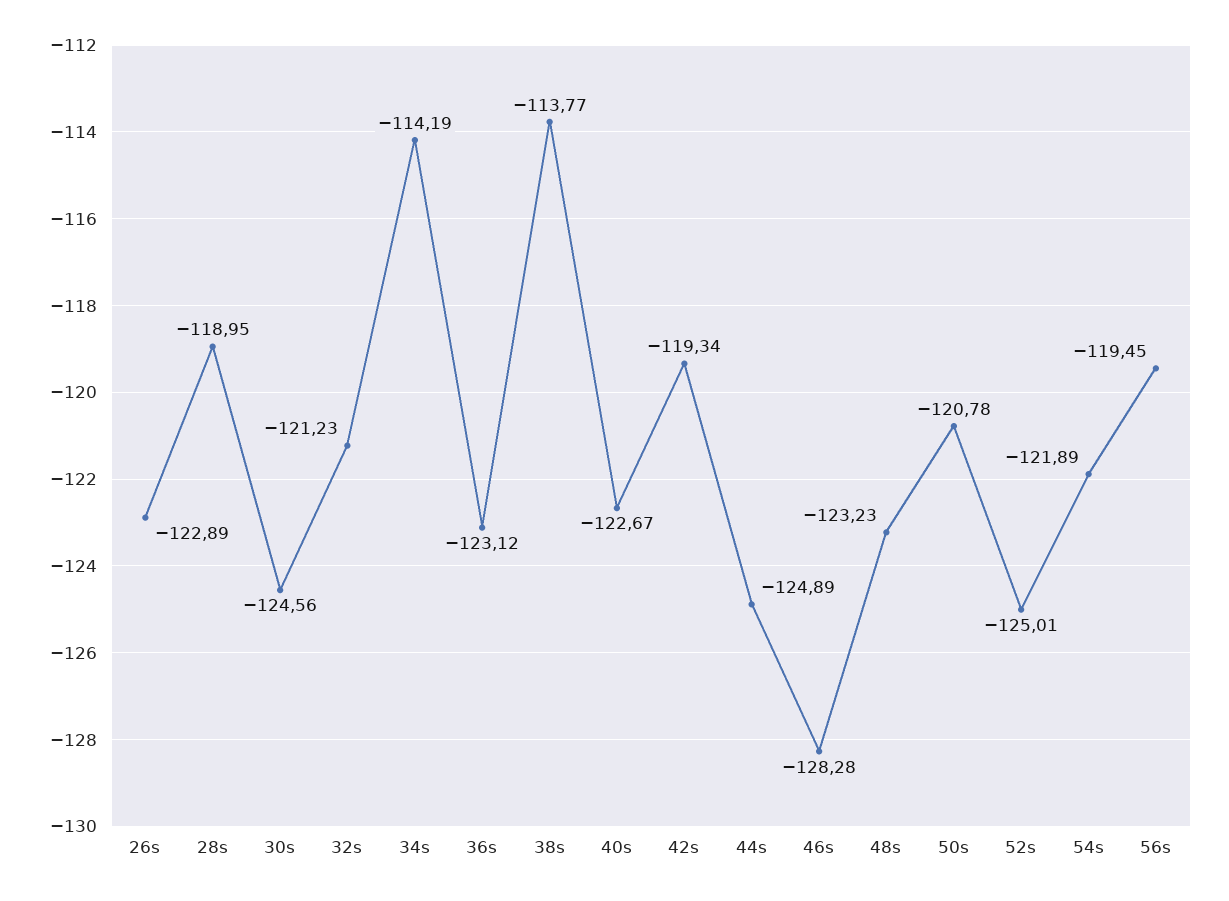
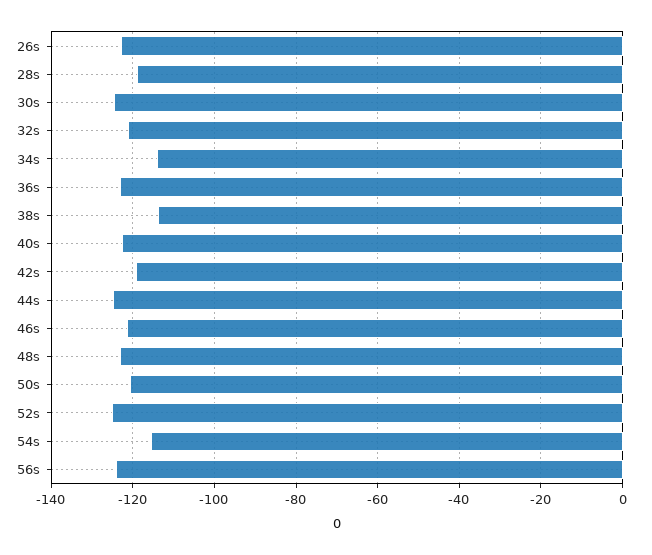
46s: -128.28 -> -122
54s: -121.89 -> -116
56s: -119.45 -> -124

